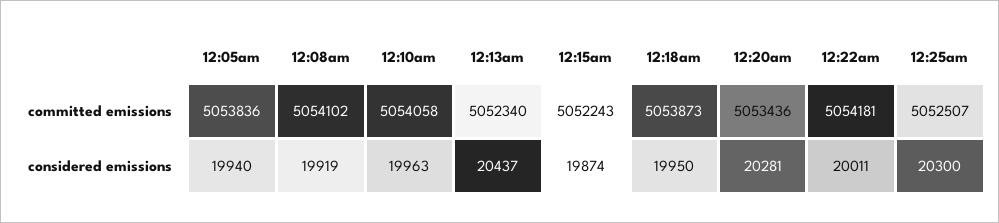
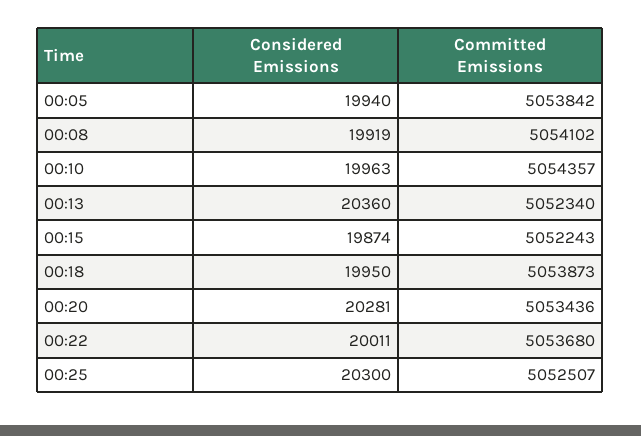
12:05am, committed emissions: 5053836 -> 5053842
12:10am, committed emissions: 5054058 -> 5054357
12:22am, committed emissions: 5054181 -> 5053680
12:13am, considered emissions: 20437 -> 20360

